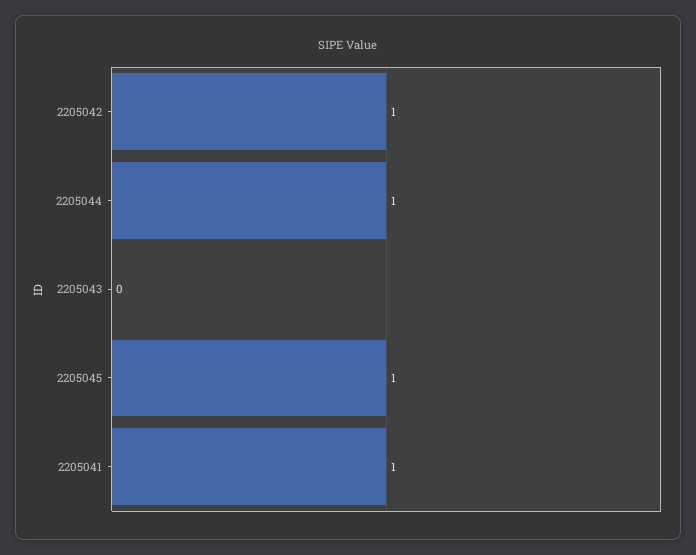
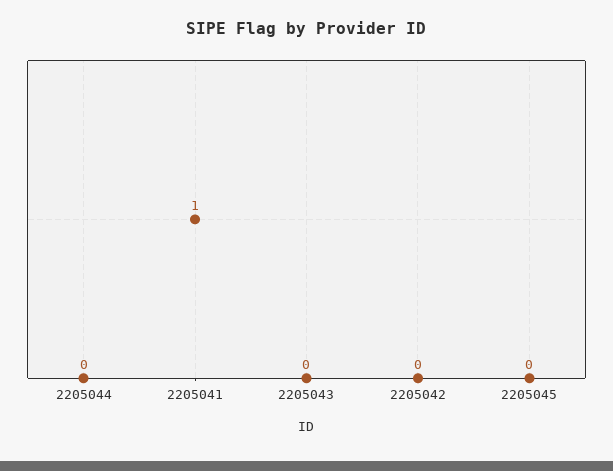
2205042: 1 -> 0
2205044: 1 -> 0
2205045: 1 -> 0

